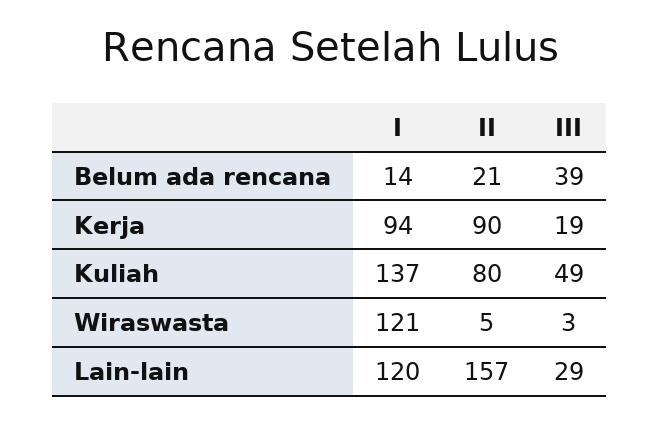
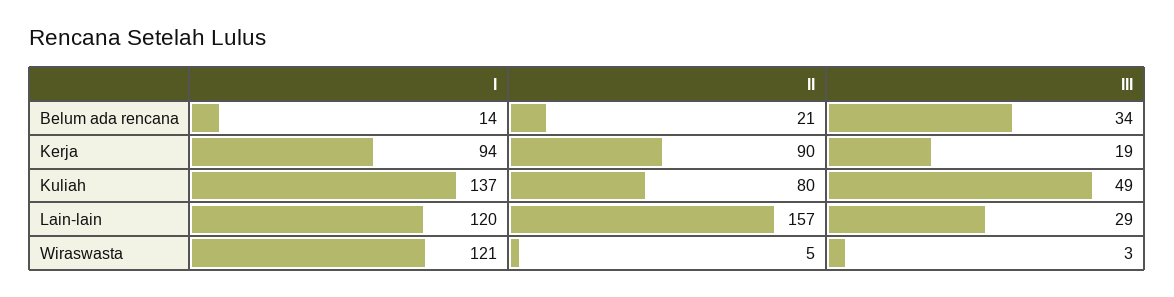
III, Belum ada rencana: 39 -> 34

